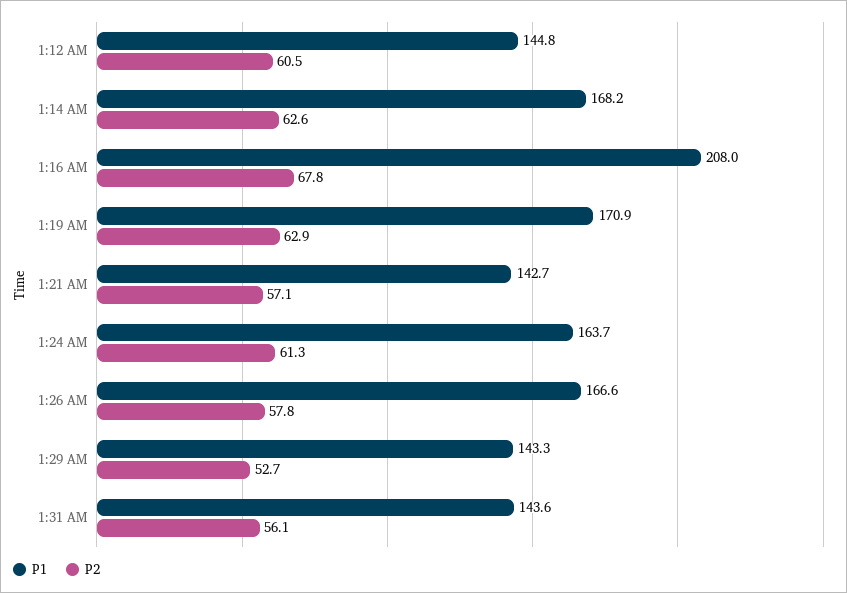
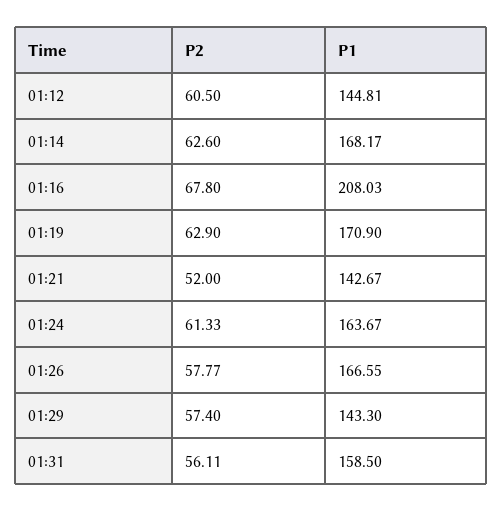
P2, 1:21 AM: 57.1 -> 52
P2, 1:29 AM: 52.7 -> 57.4
P1, 1:31 AM: 143.6 -> 158.5

